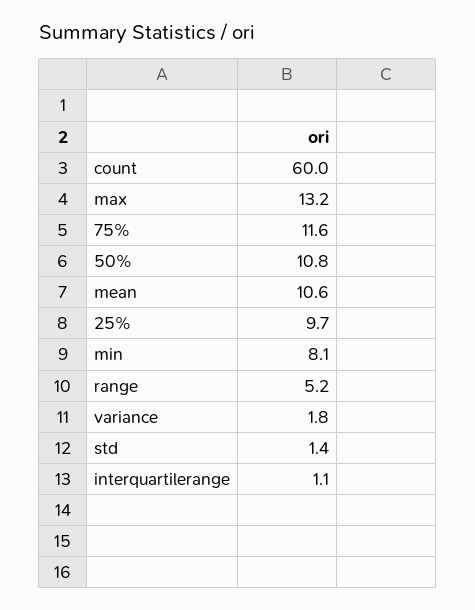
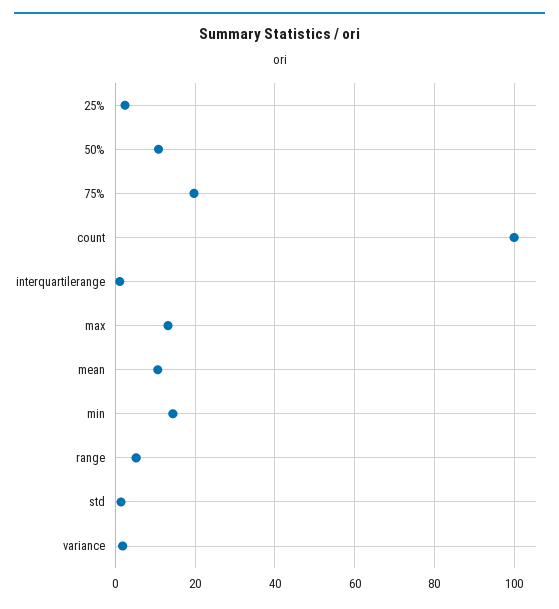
count: 60 -> 100
75%: 11.6 -> 20
25%: 9.7 -> 2
min: 8.1 -> 14

